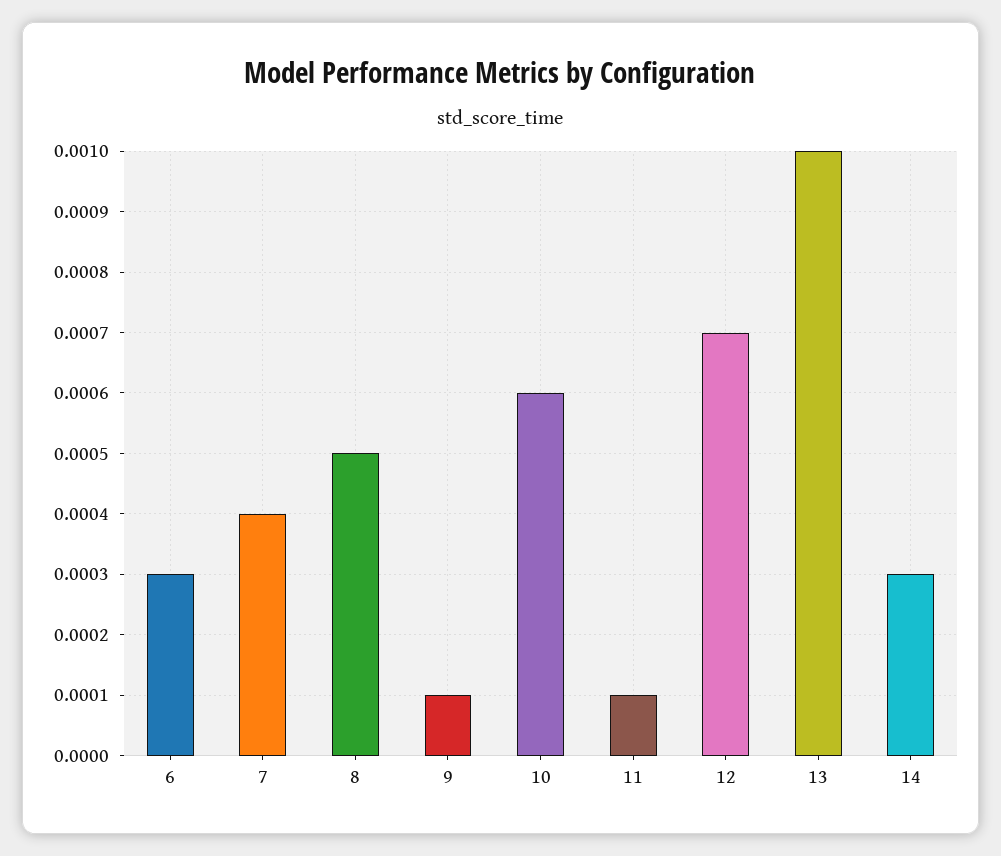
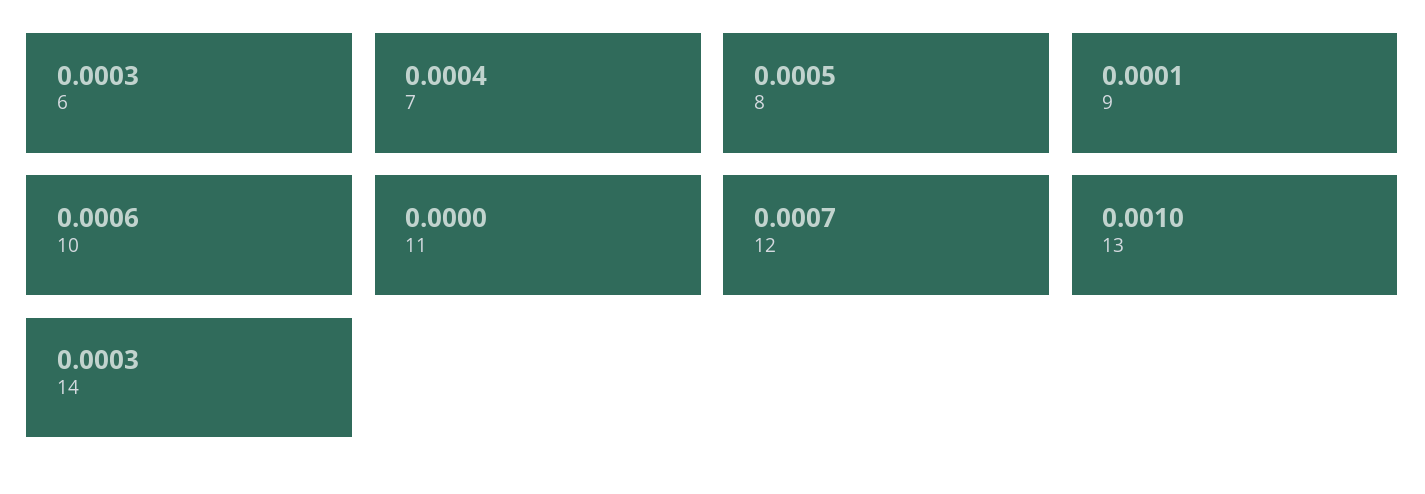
11: 0.0001 -> 0

